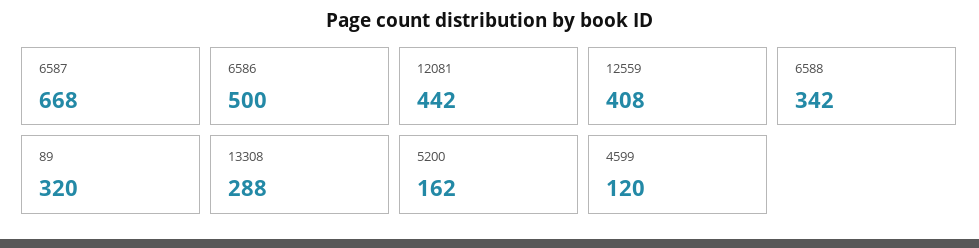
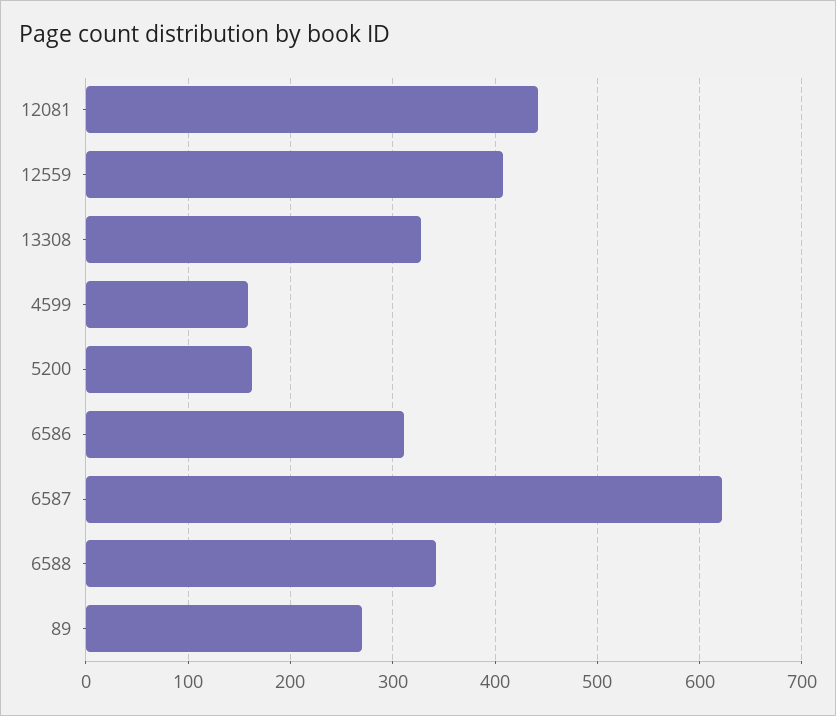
6587: 668 -> 620
6586: 500 -> 310
89: 320 -> 270
13308: 288 -> 330
4599: 120 -> 160

